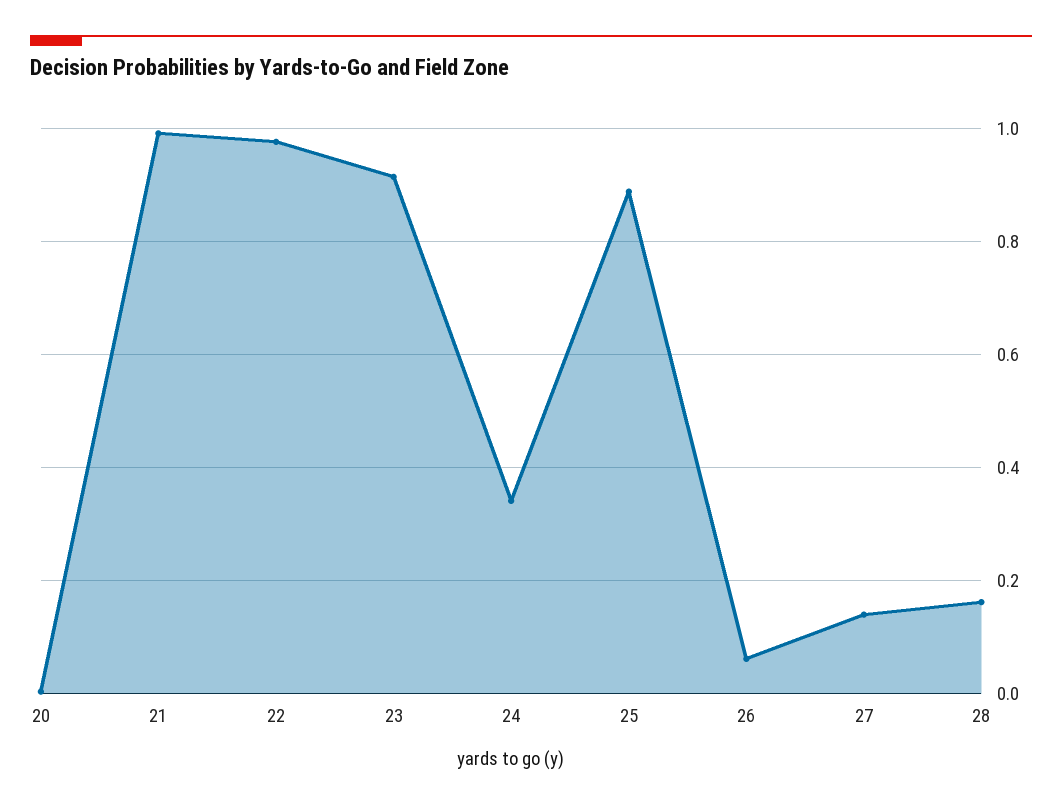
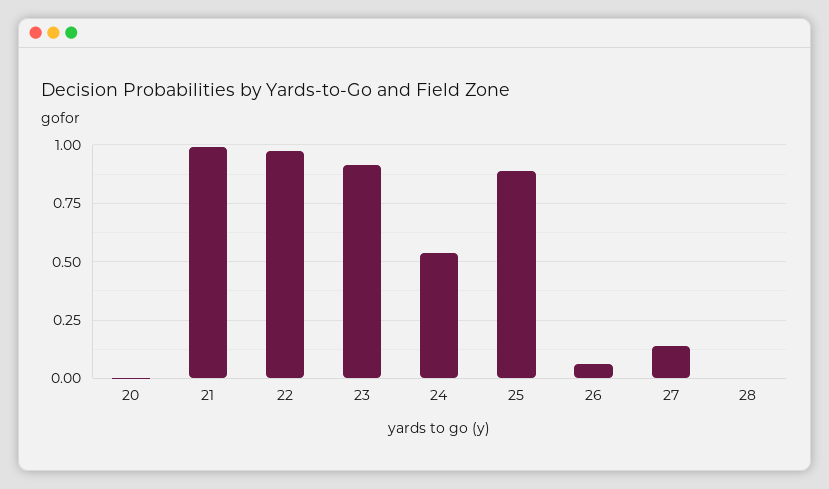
24: 0.34 -> 0.55
28: 0.16 -> 0

